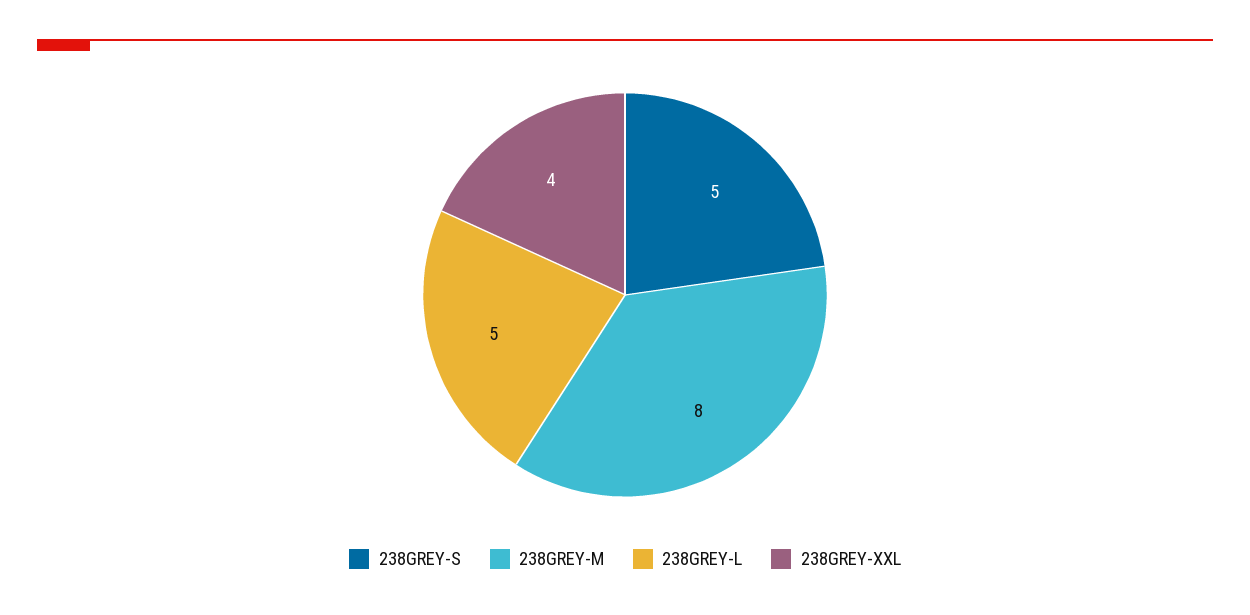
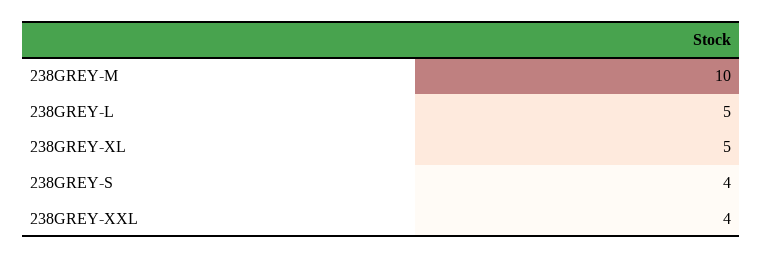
238GREY-S: 5 -> 4
238GREY-M: 8 -> 10
238GREY-XL: none -> 5

